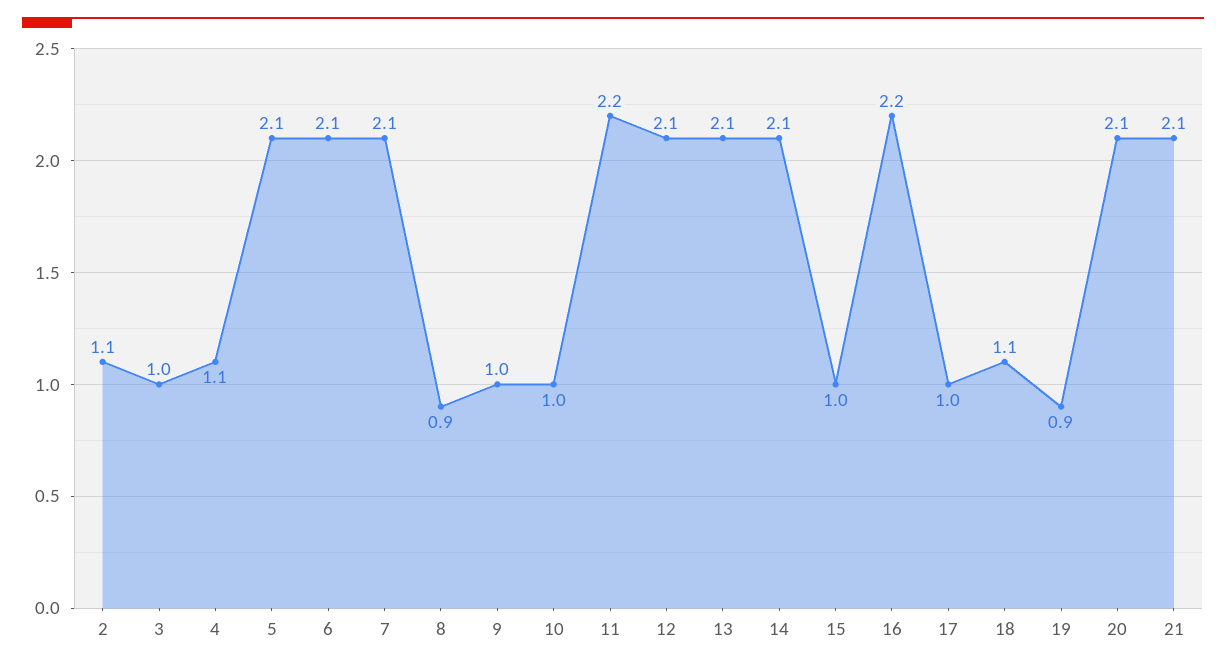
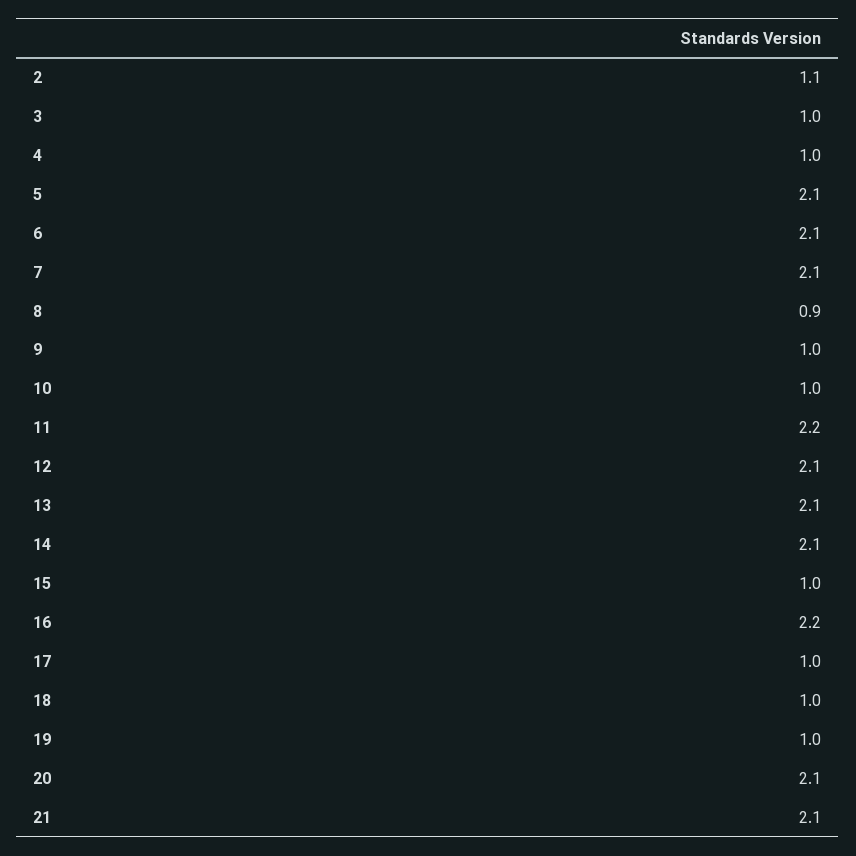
4: 1.1 -> 1
18: 1.1 -> 1
19: 0.9 -> 1

